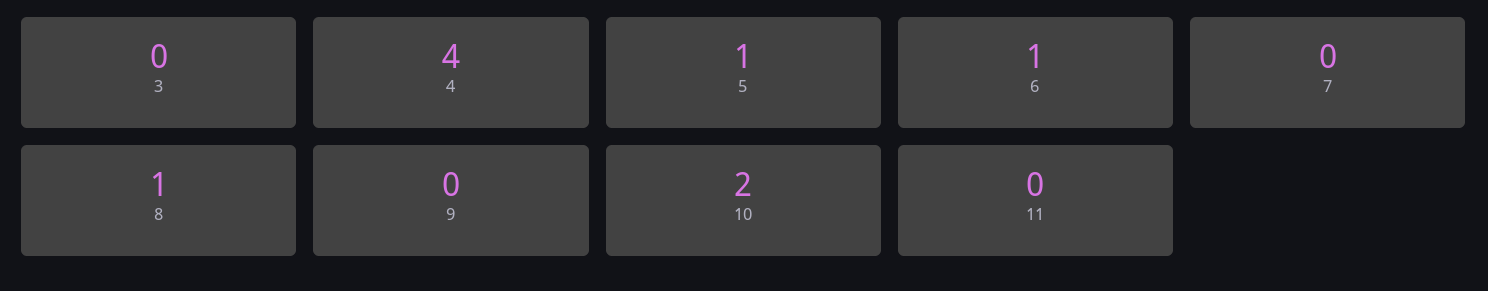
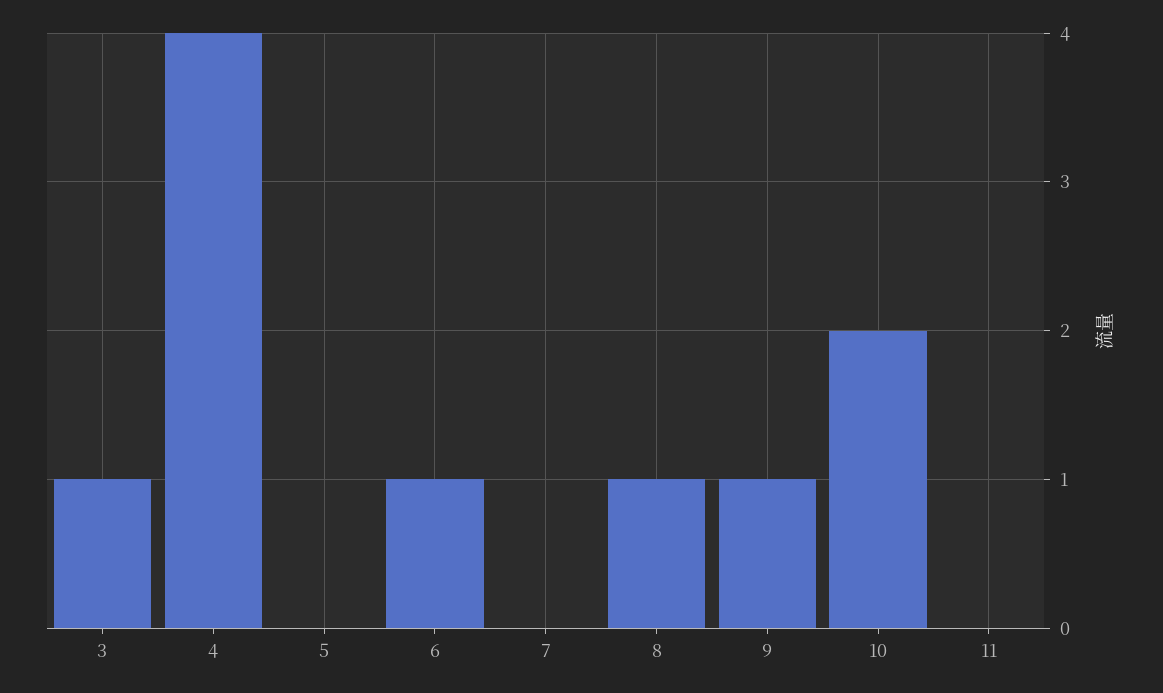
3: 0 -> 1
5: 1 -> 0
9: 0 -> 1

